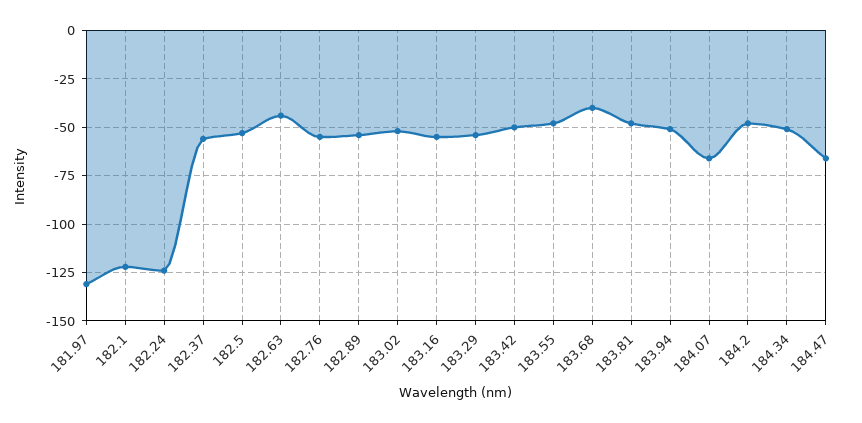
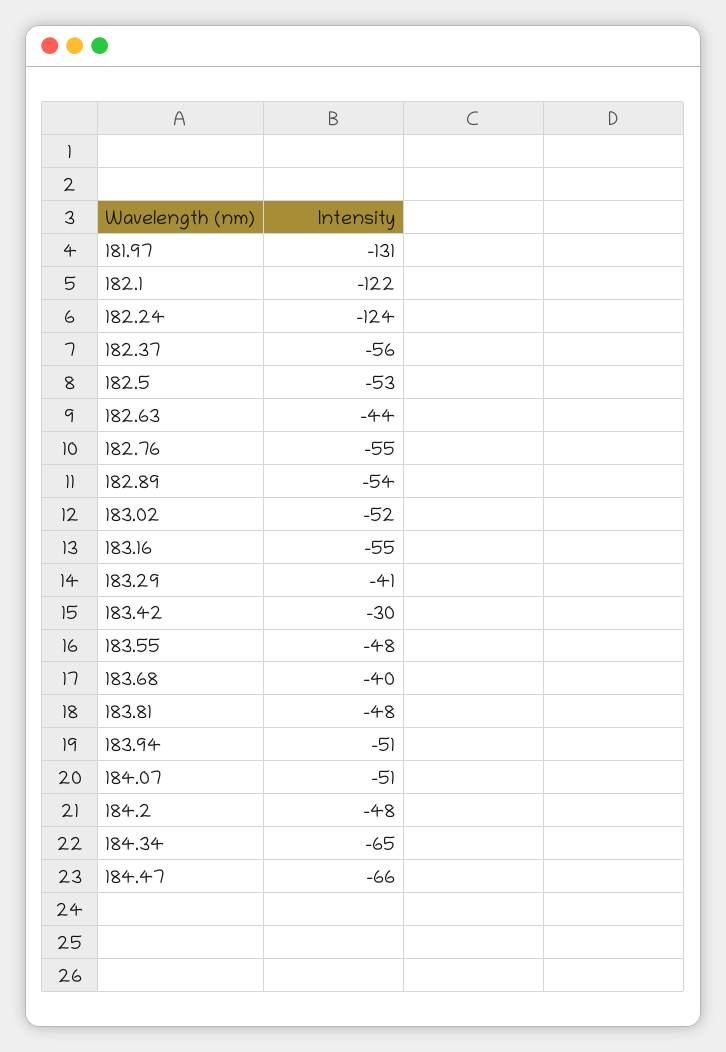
183.29: -55 -> -41
183.42: -50 -> -30
184.07: -65 -> -51
184.34: -50 -> -65

